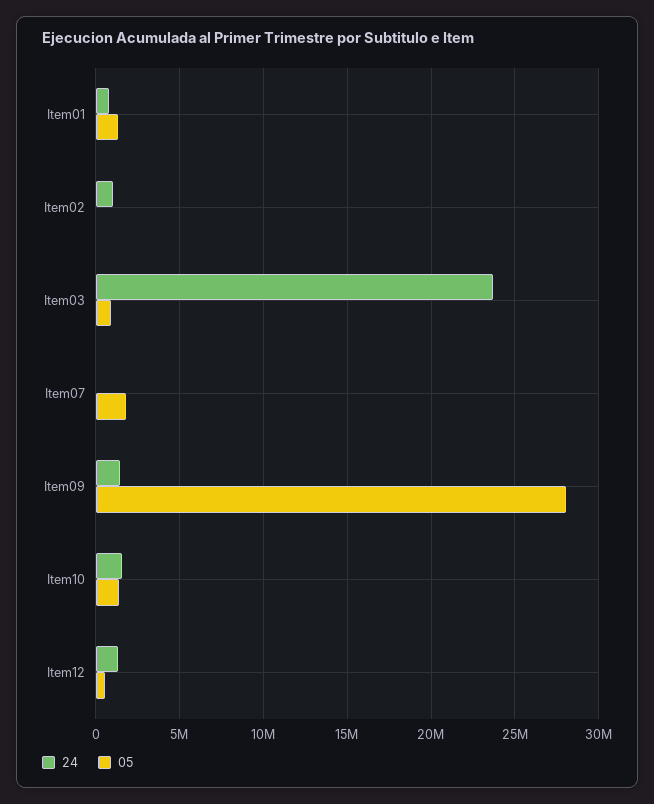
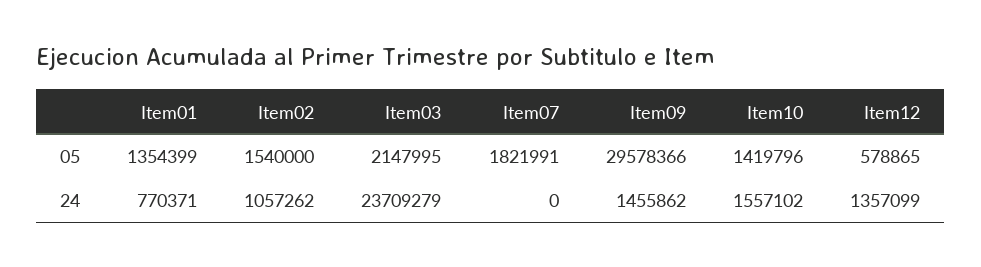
05, Item02: 0 -> 1540000
05, Item03: 1000000 -> 2147995
05, Item09: 28000000 -> 29578366

